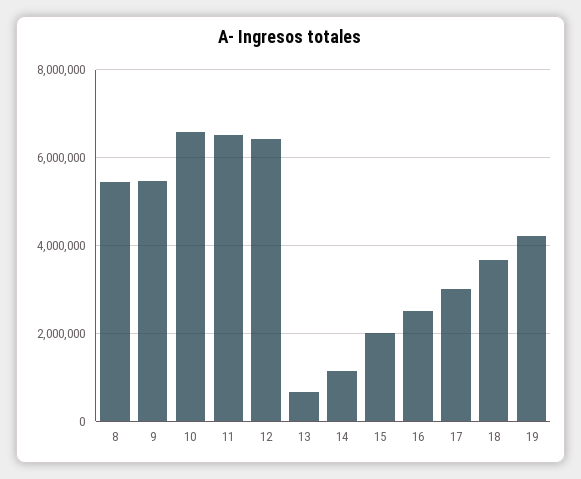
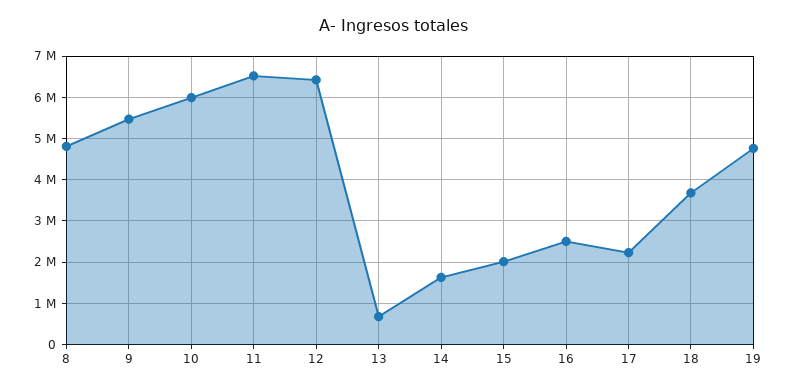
8: 5400000 -> 4800000
10: 6600000 -> 6000000
14: 1200000 -> 1600000
17: 3000000 -> 2200000
19: 4200000 -> 4800000

